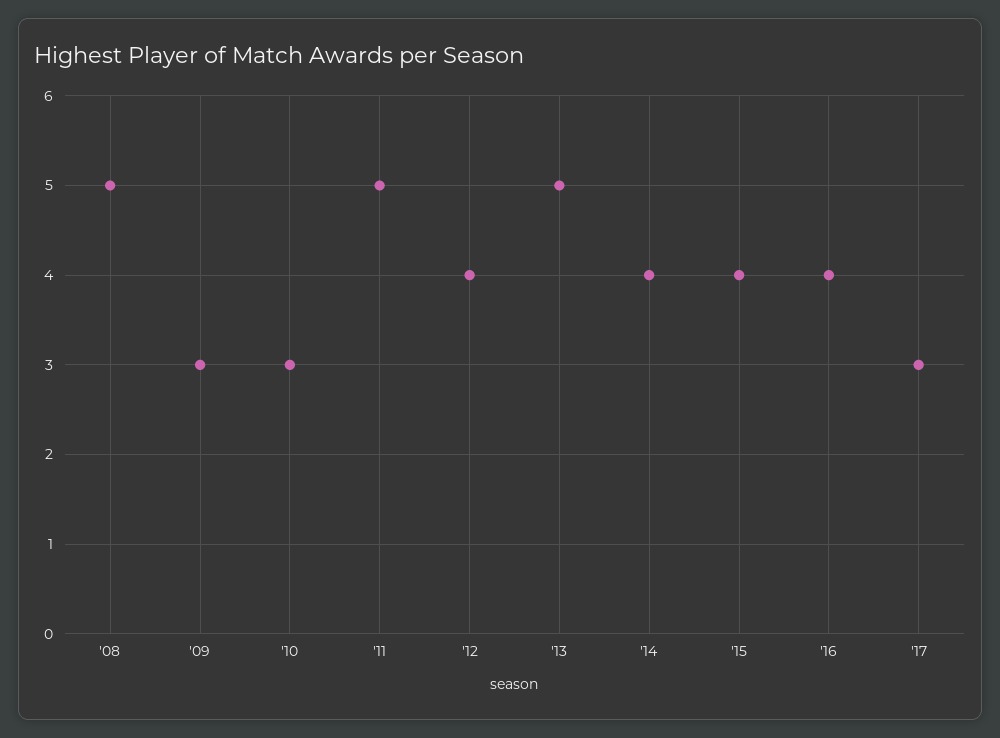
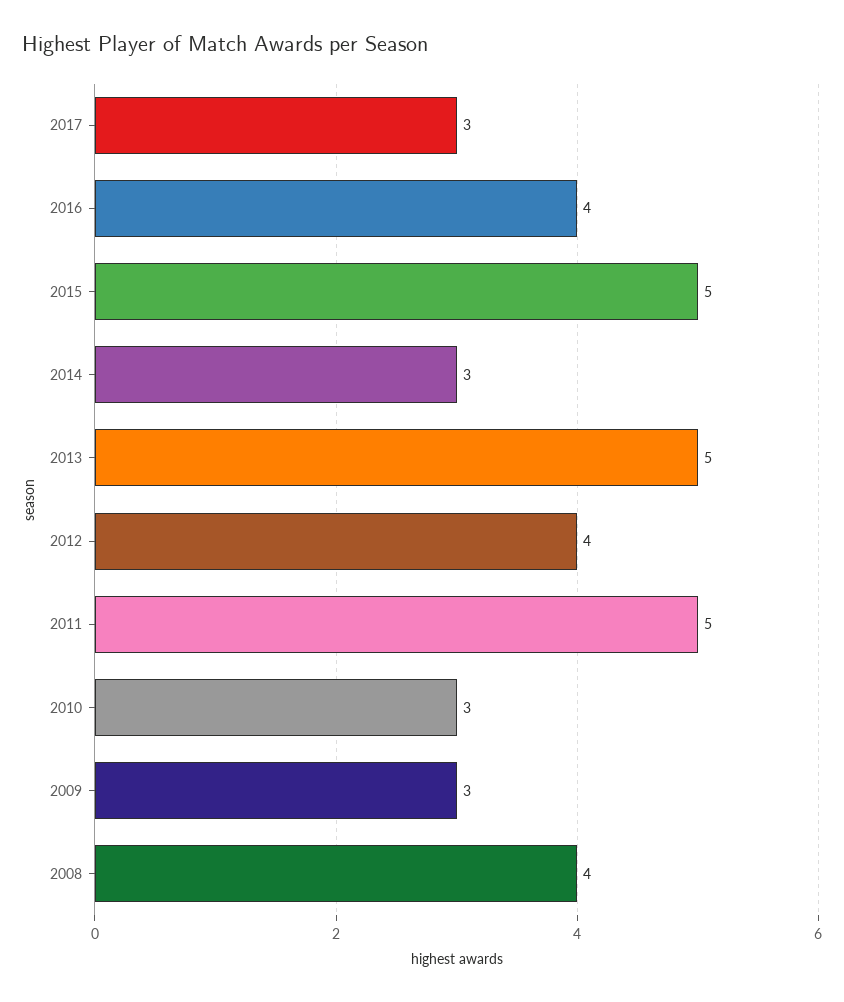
'08: 5 -> 4
'14: 4 -> 3
'15: 4 -> 5

